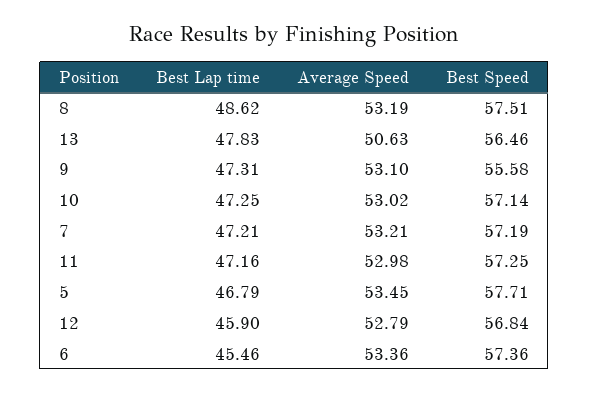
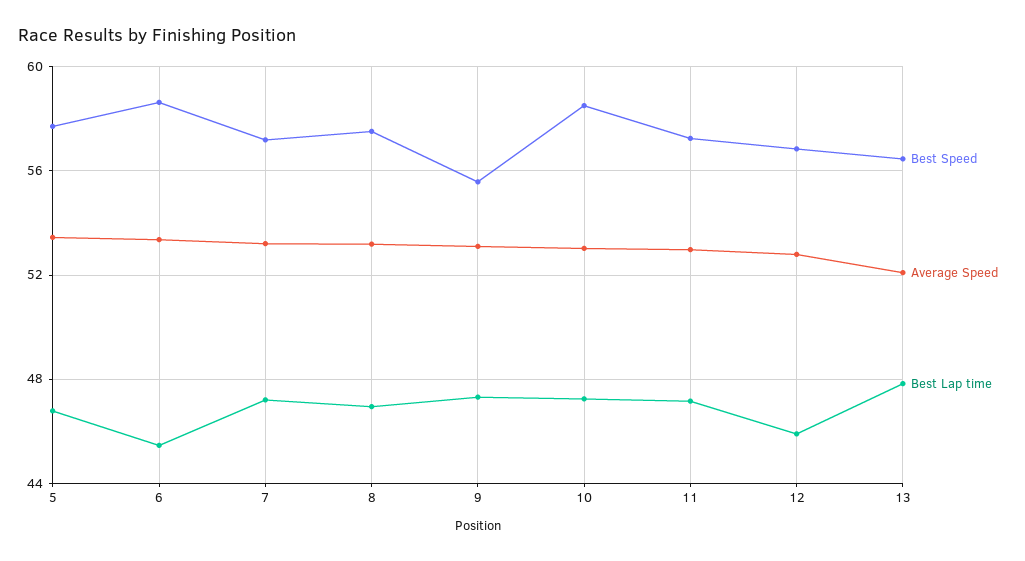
Best Lap time, 8: 48.62 -> 47
Average Speed, 13: 50.63 -> 52
Best Speed, 10: 57.14 -> 58.5
Best Speed, 6: 57.36 -> 58.5

